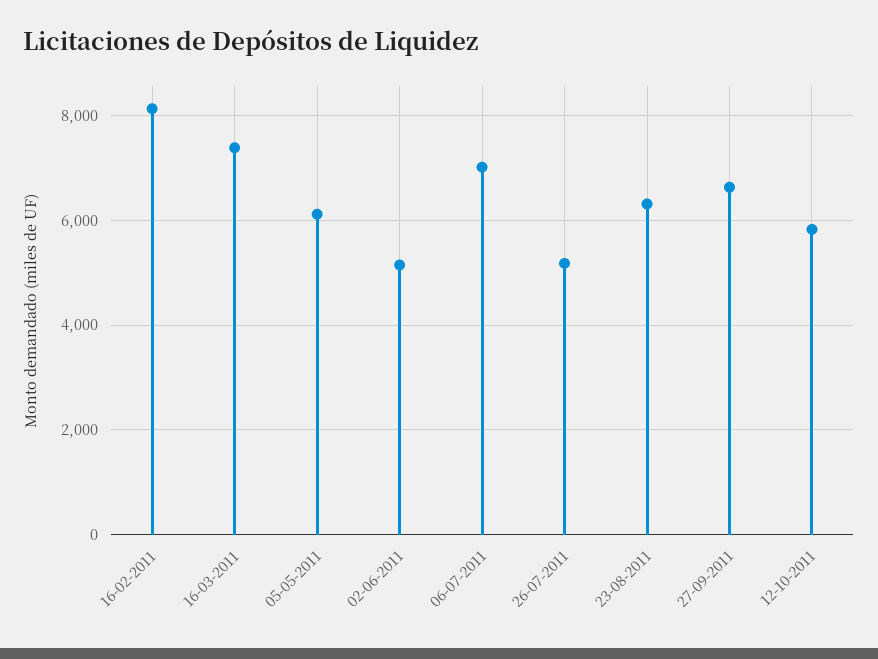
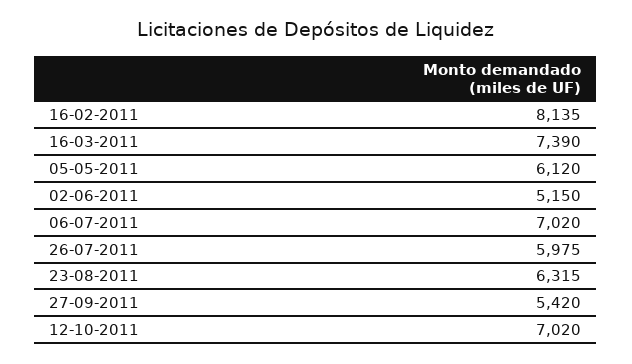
26-07-2011: 5200 -> 5975
27-09-2011: 6600 -> 5420
12-10-2011: 5800 -> 7020

